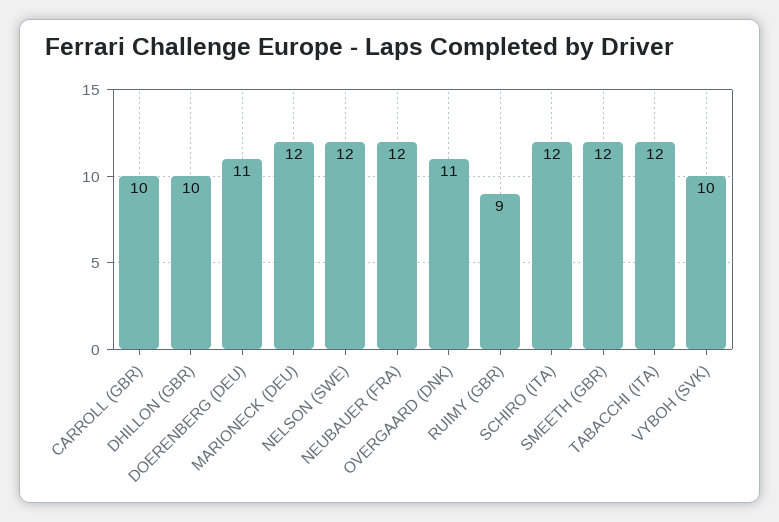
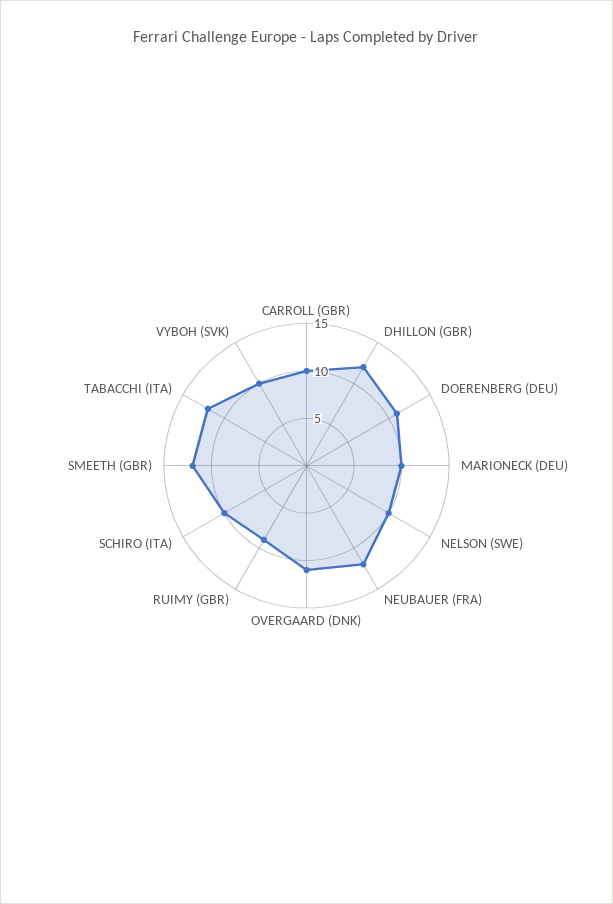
DHILLON (GBR): 10 -> 12
MARIONECK (DEU): 12 -> 10
NELSON (SWE): 12 -> 10
SCHIRO (ITA): 12 -> 10

